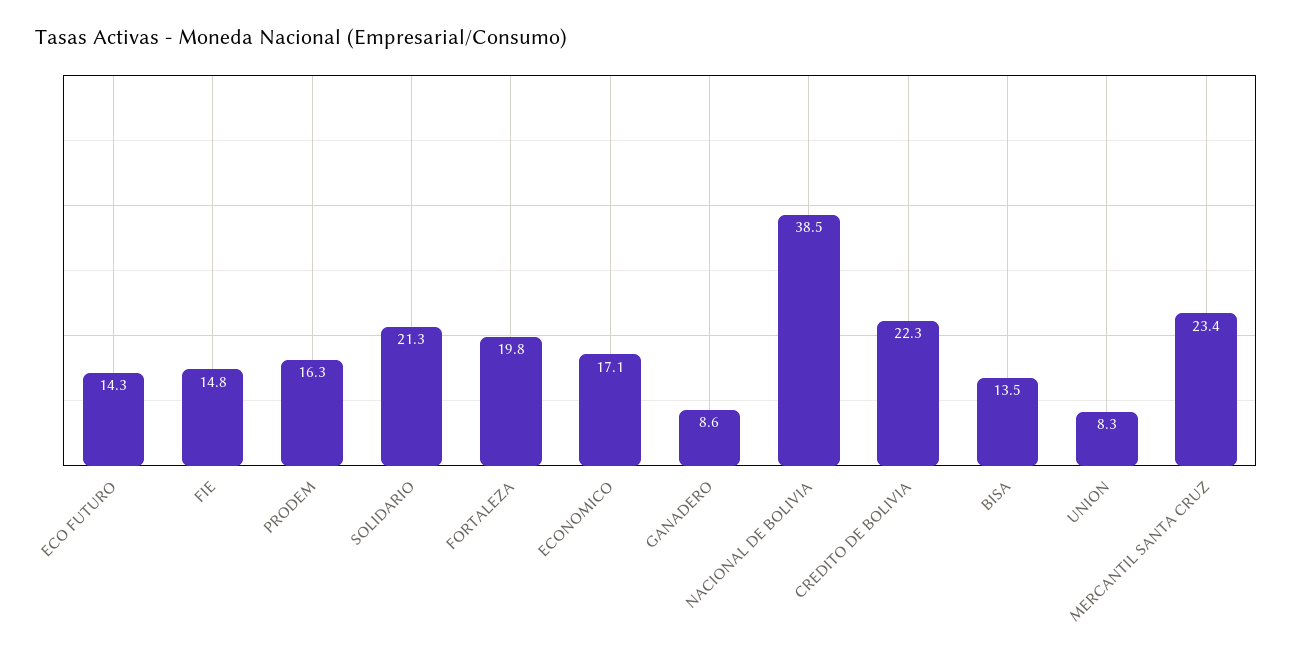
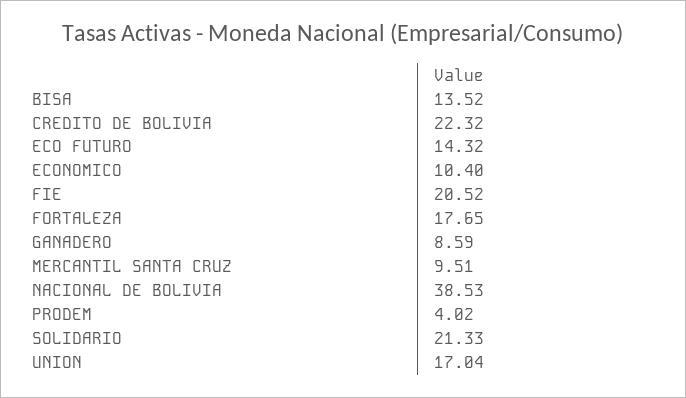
FIE: 14.8 -> 20.52
PRODEM: 16.3 -> 4.02
FORTALEZA: 19.8 -> 17.65
ECONOMICO: 17.1 -> 10.4
UNION: 8.3 -> 17.04
MERCANTIL SANTA CRUZ: 23.4 -> 9.51

